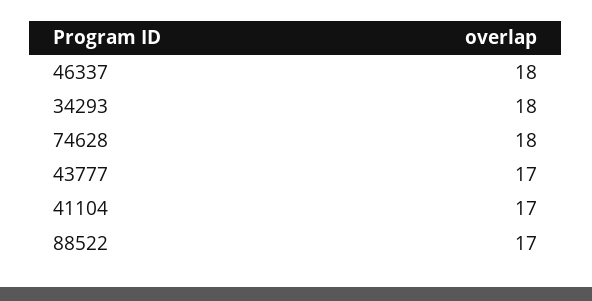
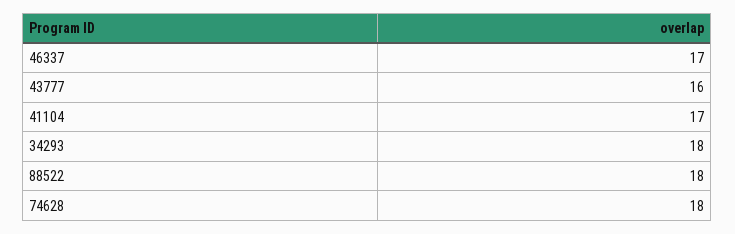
46337: 18 -> 17
43777: 17 -> 16
88522: 17 -> 18

